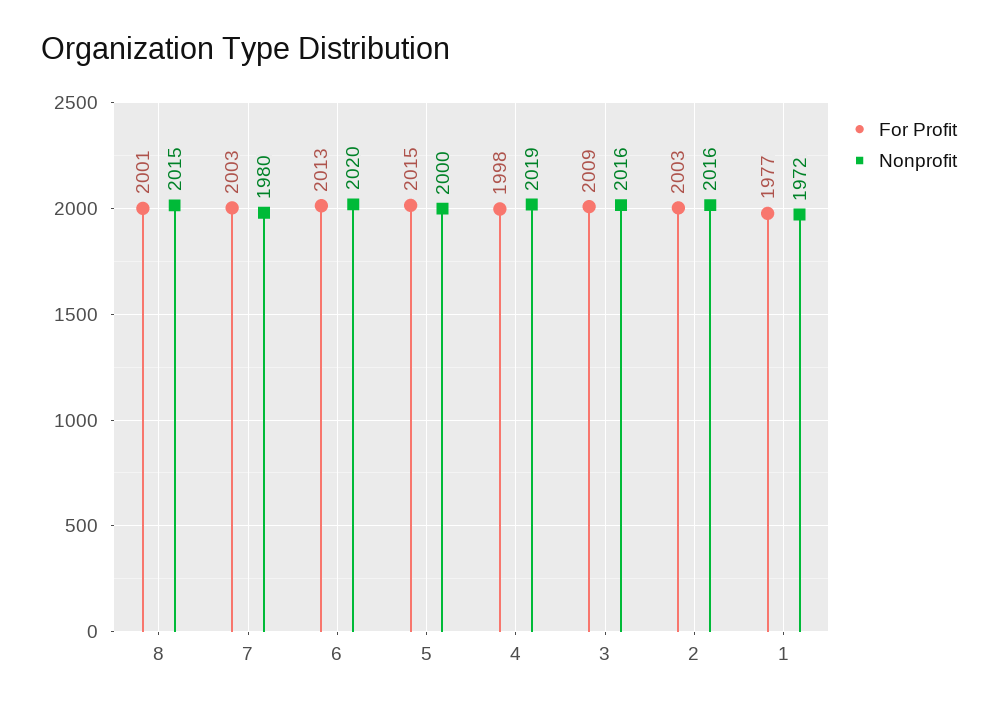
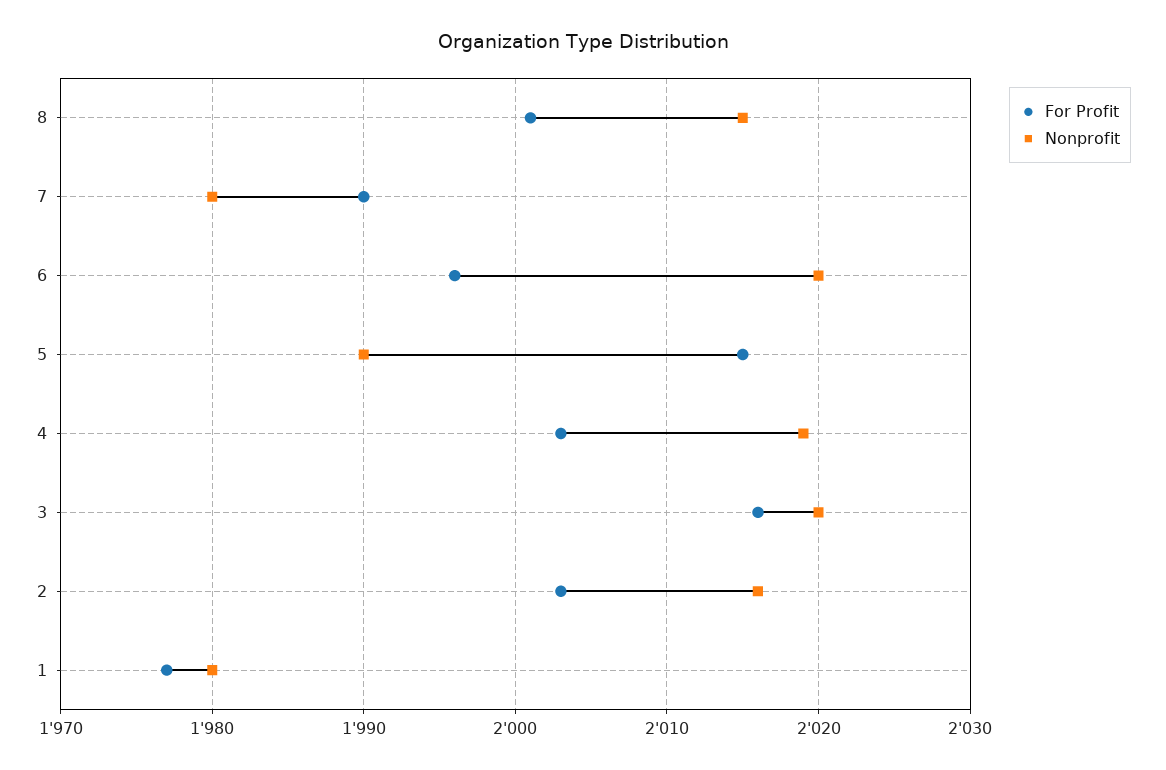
For Profit, 7: 2003 -> 1990
For Profit, 6: 2013 -> 1996
Nonprofit, 5: 2000 -> 1990
For Profit, 4: 1998 -> 2003
For Profit, 3: 2009 -> 2016
Nonprofit, 3: 2016 -> 2020
Nonprofit, 1: 1972 -> 1980

